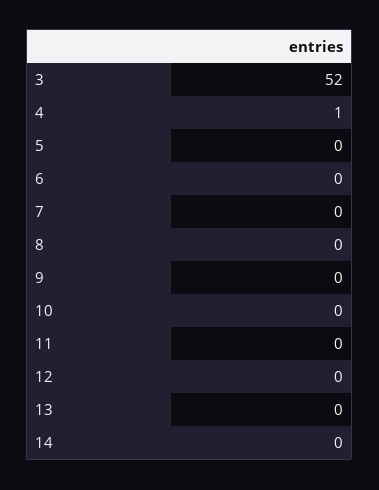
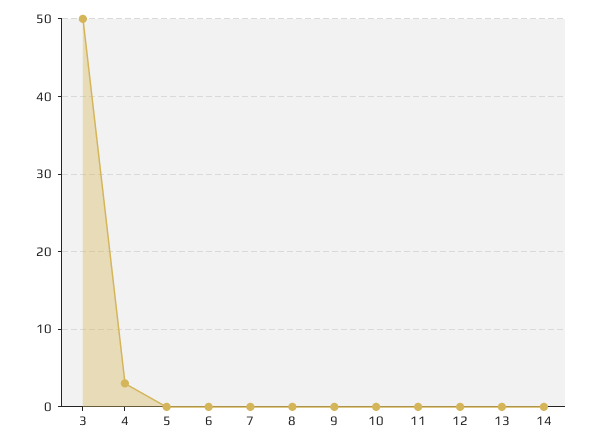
3: 52 -> 50
4: 1 -> 3

